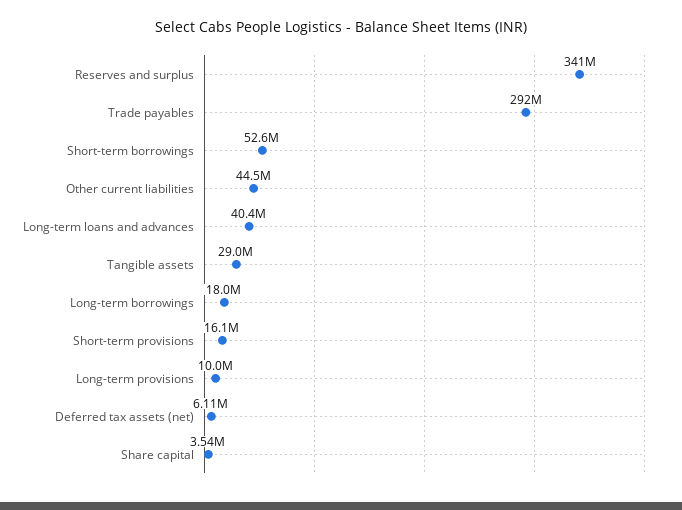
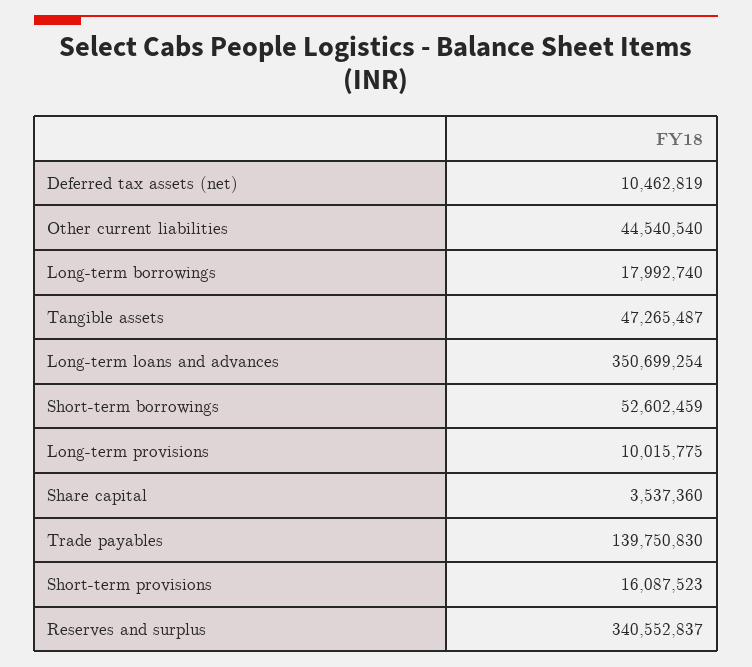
Trade payables: 292000000 -> 139750830
Long-term loans and advances: 40400000 -> 350699254
Tangible assets: 29000000 -> 47265487
Deferred tax assets (net): 6110000 -> 10462819

